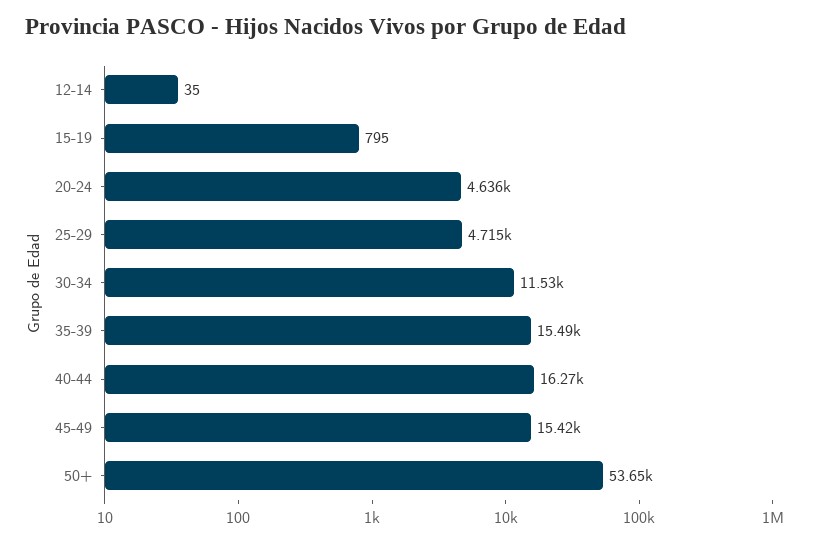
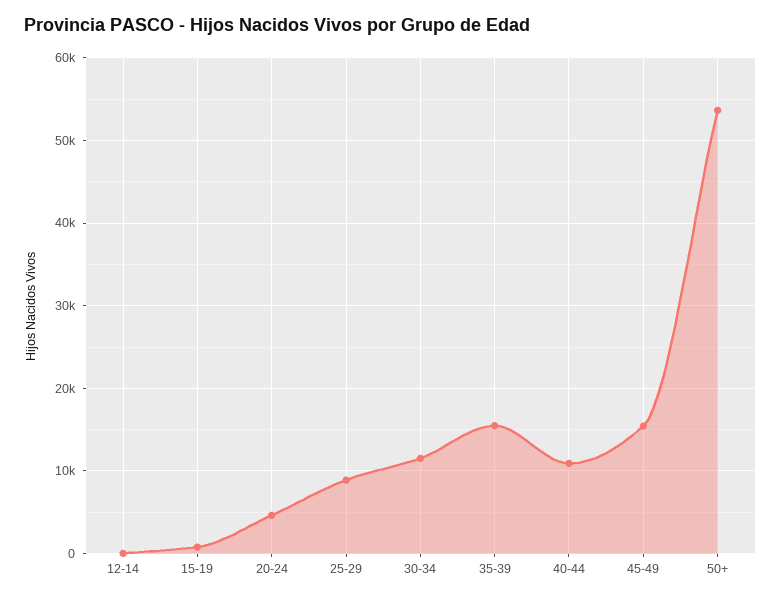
25-29: 4715 -> 9000
40-44: 16270 -> 11000

